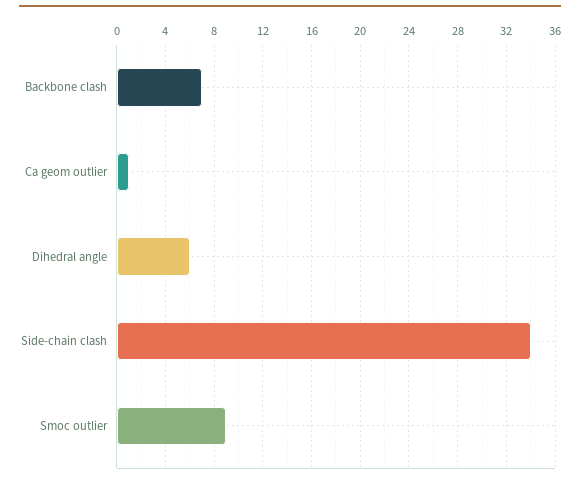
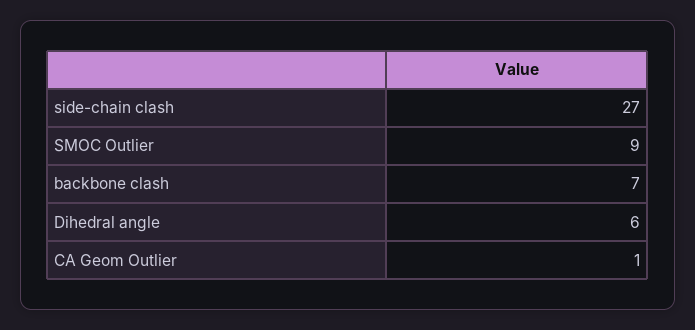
Side-chain clash: 34 -> 27

